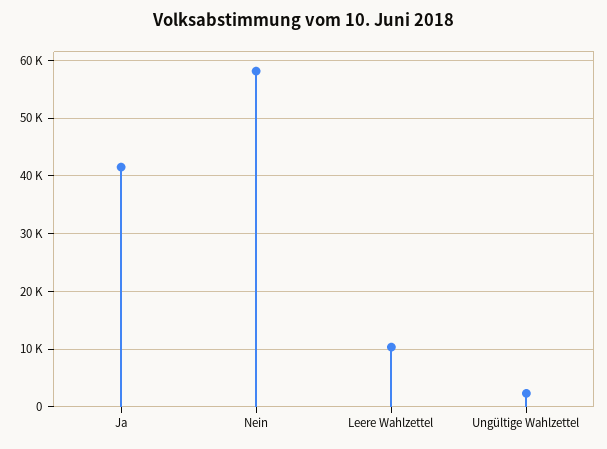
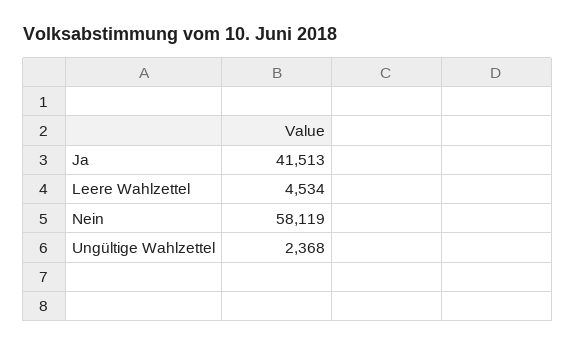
Leere Wahlzettel: 10000 -> 4534

